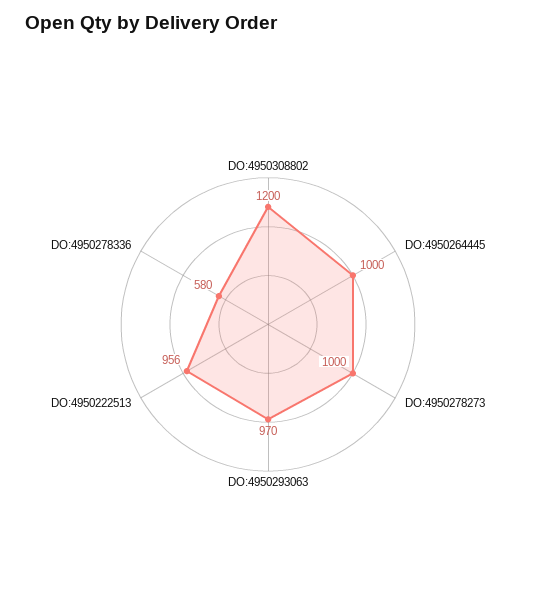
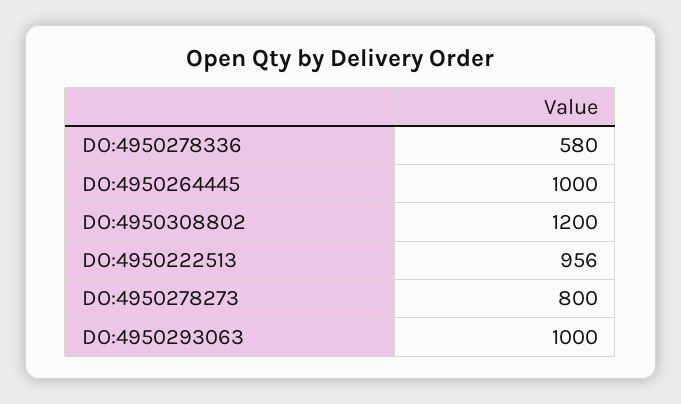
DO:4950278273: 1000 -> 800
DO:4950293063: 970 -> 1000

